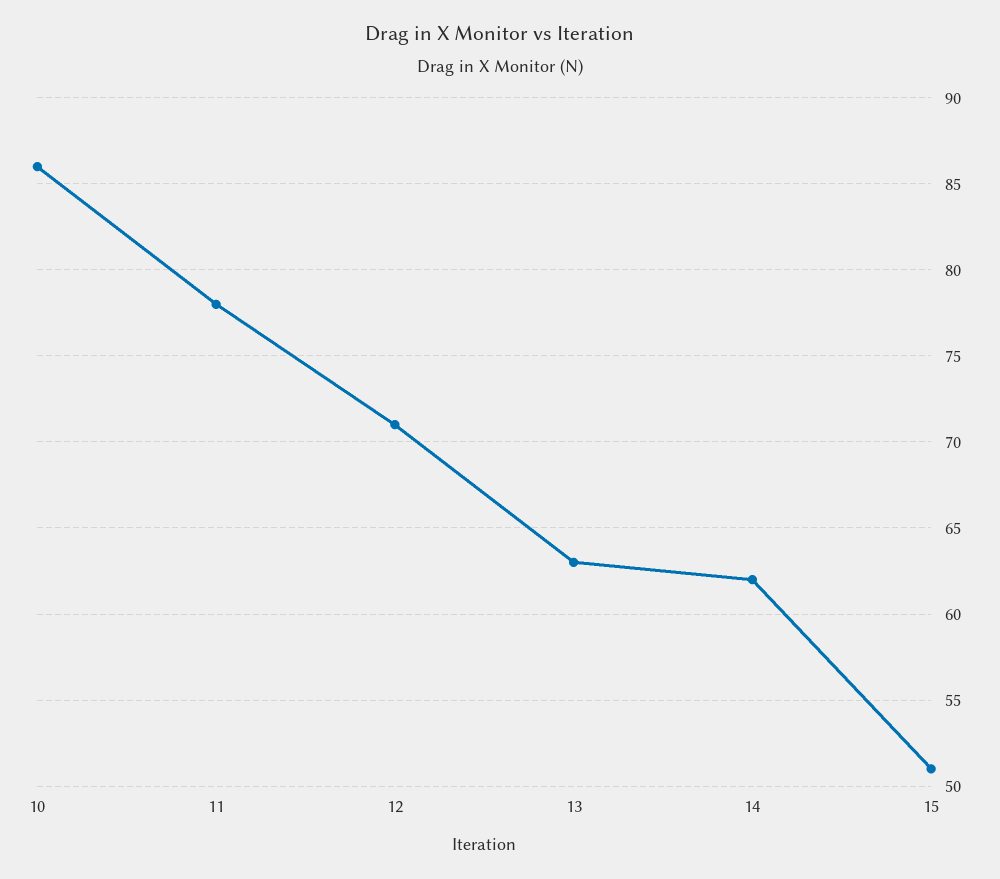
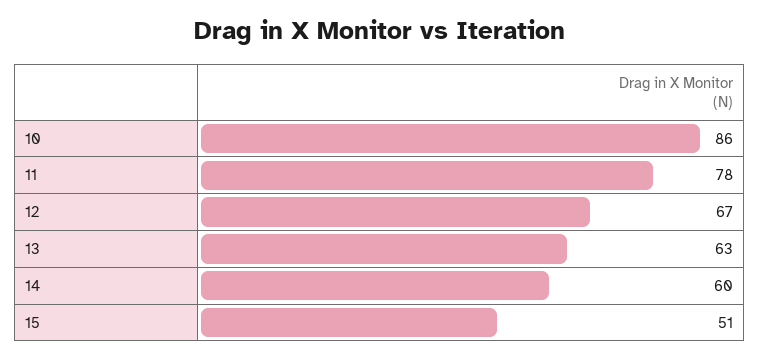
12: 71 -> 67
14: 62 -> 60

